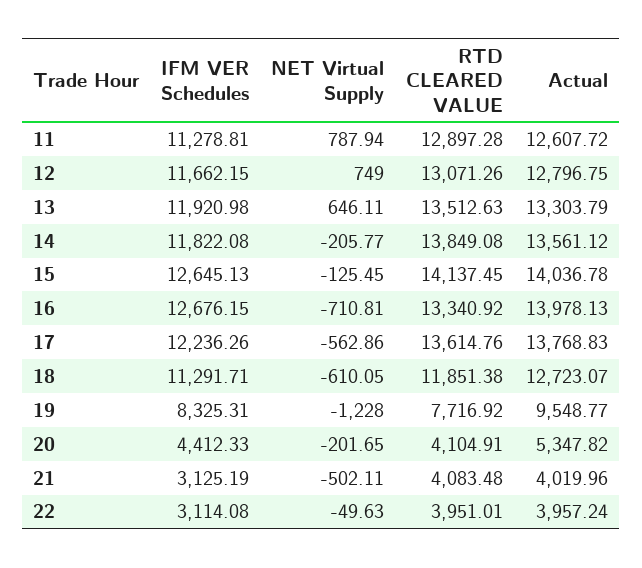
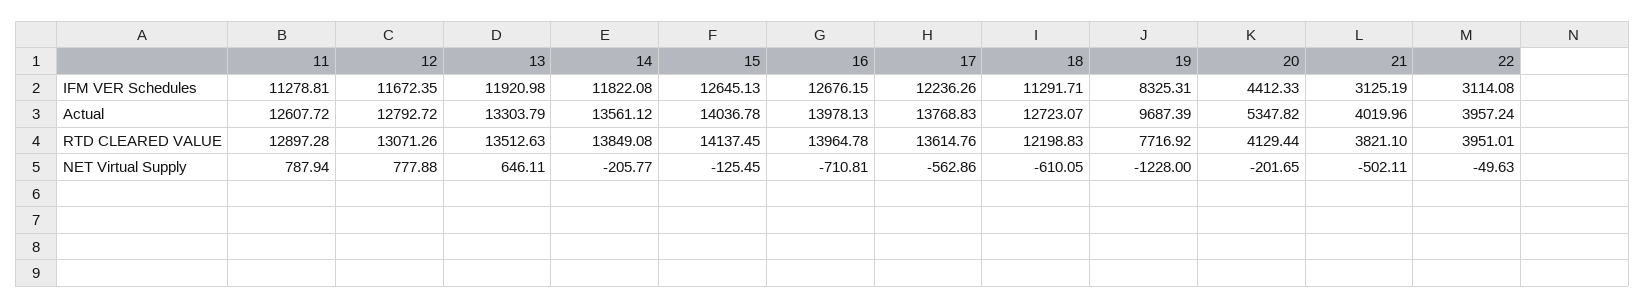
IFM VER Schedules, 12: 11662.15 -> 11672.35
NET Virtual Supply, 12: 749 -> 777.88
Actual, 12: 12796.75 -> 12792.72
RTD CLEARED VALUE, 16: 13340.92 -> 13964.78
RTD CLEARED VALUE, 18: 11851.38 -> 12198.83
Actual, 19: 9548.77 -> 9687.39
RTD CLEARED VALUE, 20: 4104.91 -> 4129.44
RTD CLEARED VALUE, 21: 4083.48 -> 3821.1

